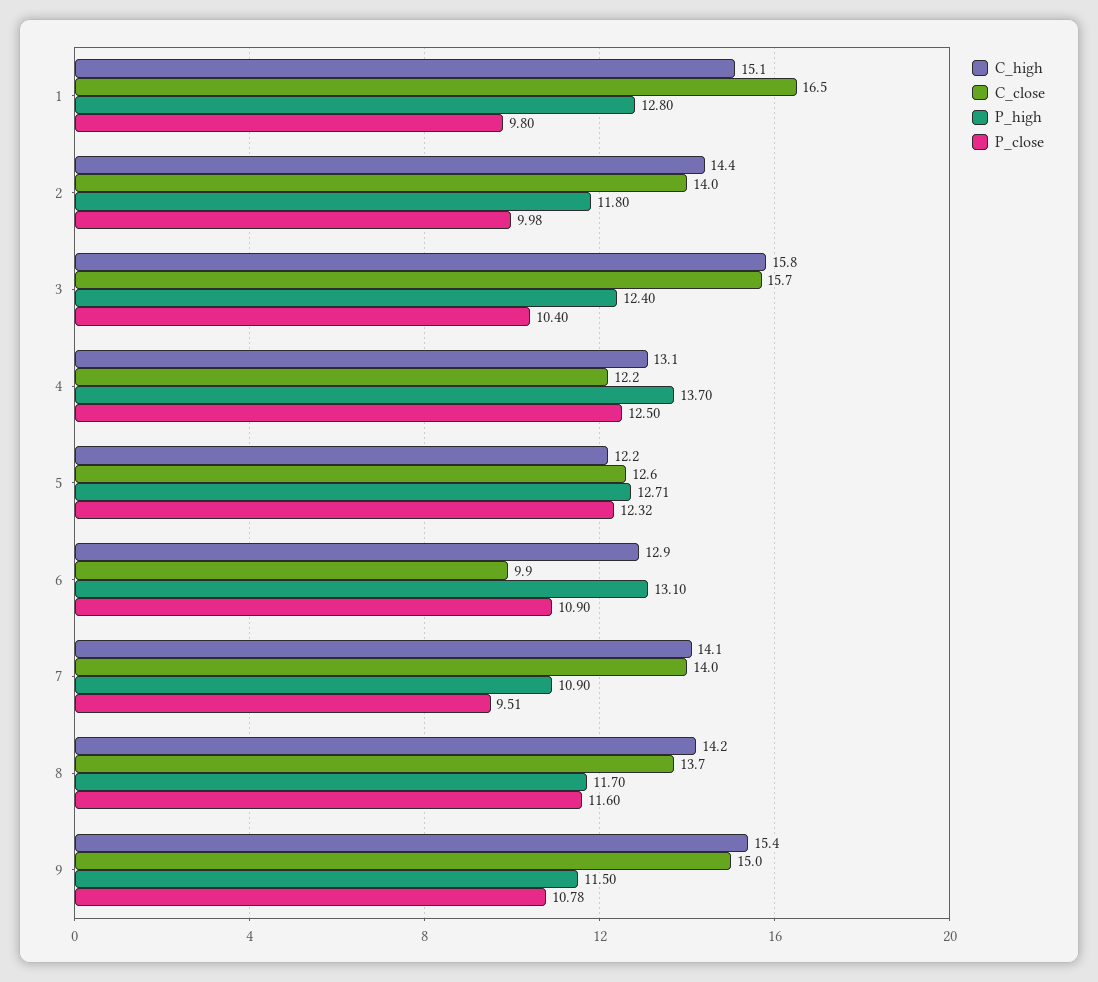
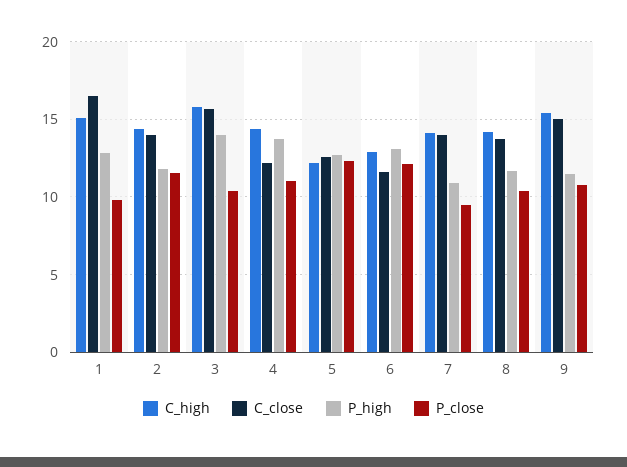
P_close, 2: 9.98 -> 11.5
P_high, 3: 12.4 -> 14
C_high, 4: 13.1 -> 14.5
P_close, 4: 12.5 -> 11
C_close, 6: 9.9 -> 11.5
P_close, 6: 10.9 -> 12
P_close, 8: 11.6 -> 10.5

